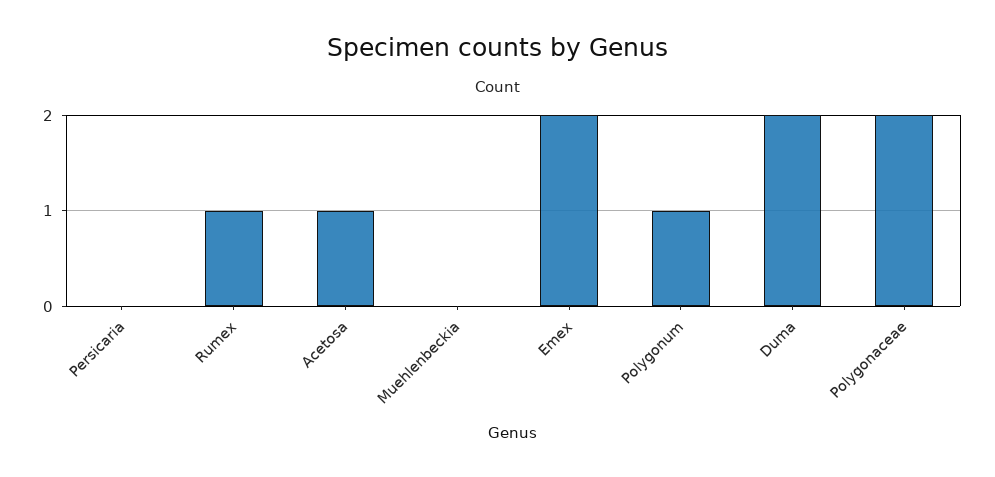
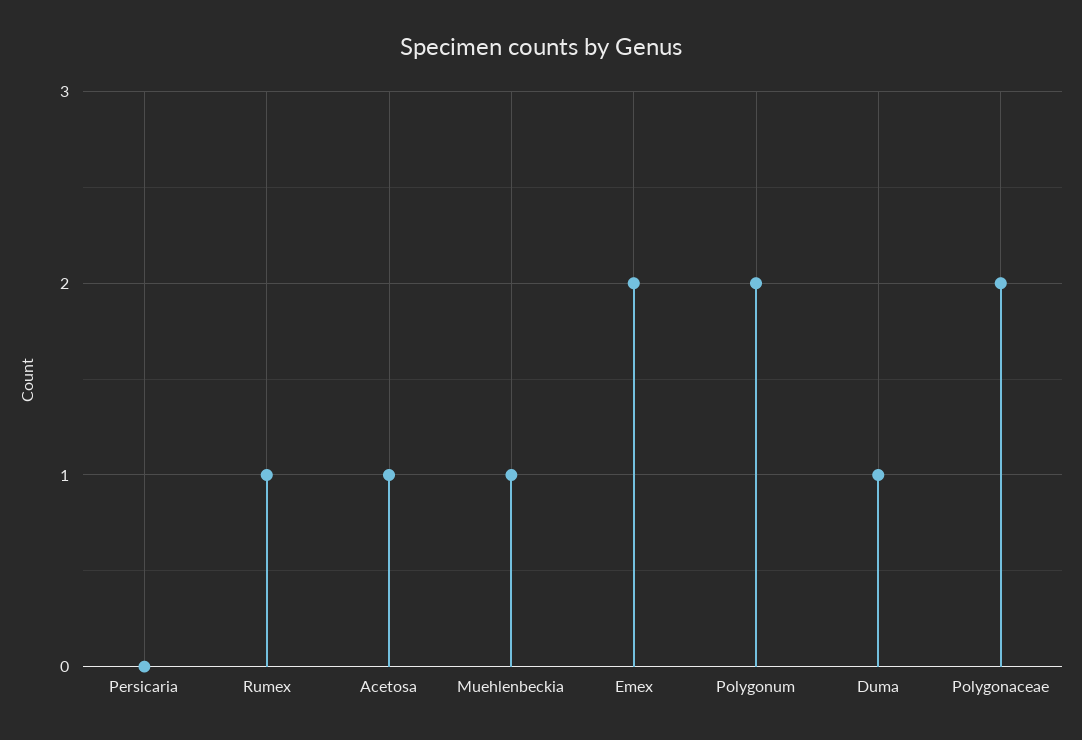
Muehlenbeckia: 0 -> 1
Polygonum: 1 -> 2
Duma: 2 -> 1

